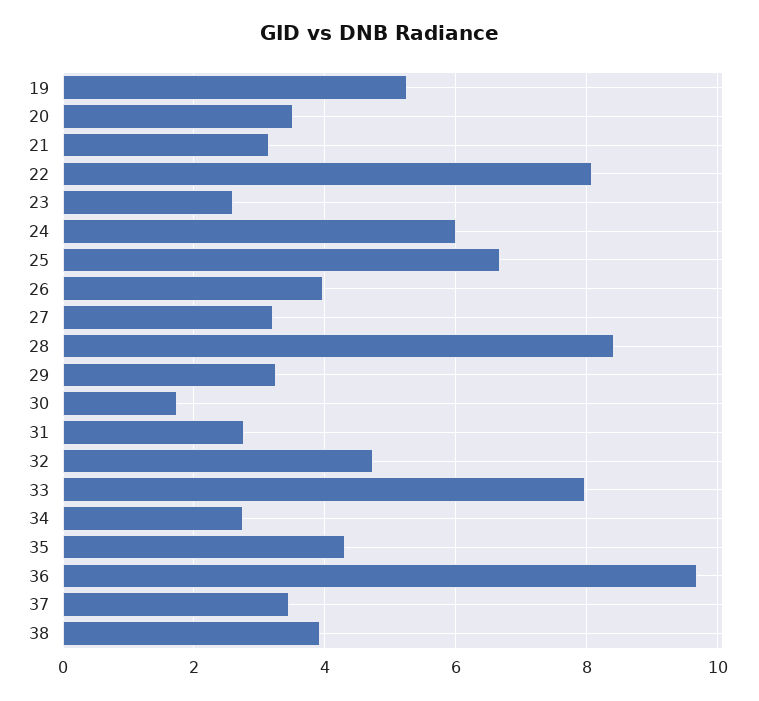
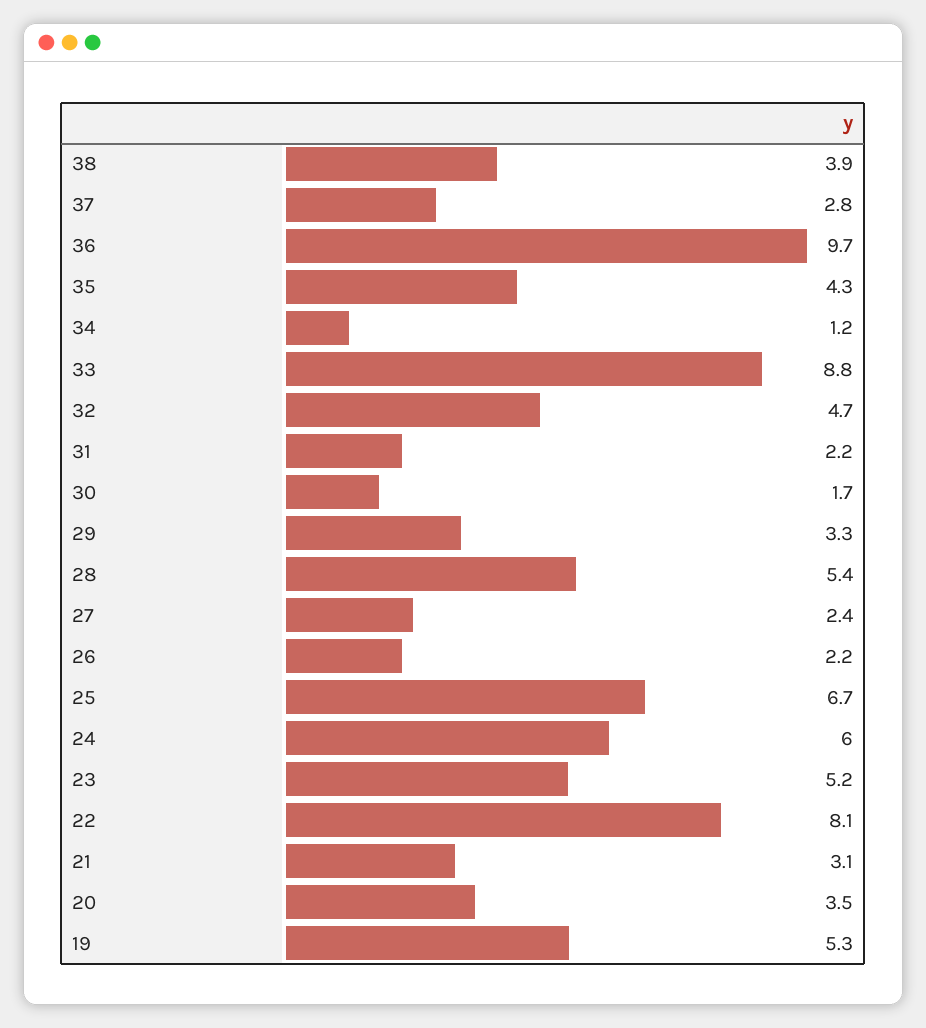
23: 2.6 -> 5.2
26: 4 -> 2.2
27: 3.2 -> 2.4
28: 8.4 -> 5.4
31: 2.8 -> 2.2
33: 8 -> 8.8
34: 2.8 -> 1.2
37: 3.4 -> 2.8

